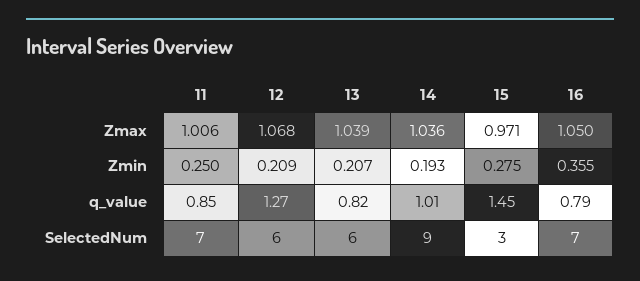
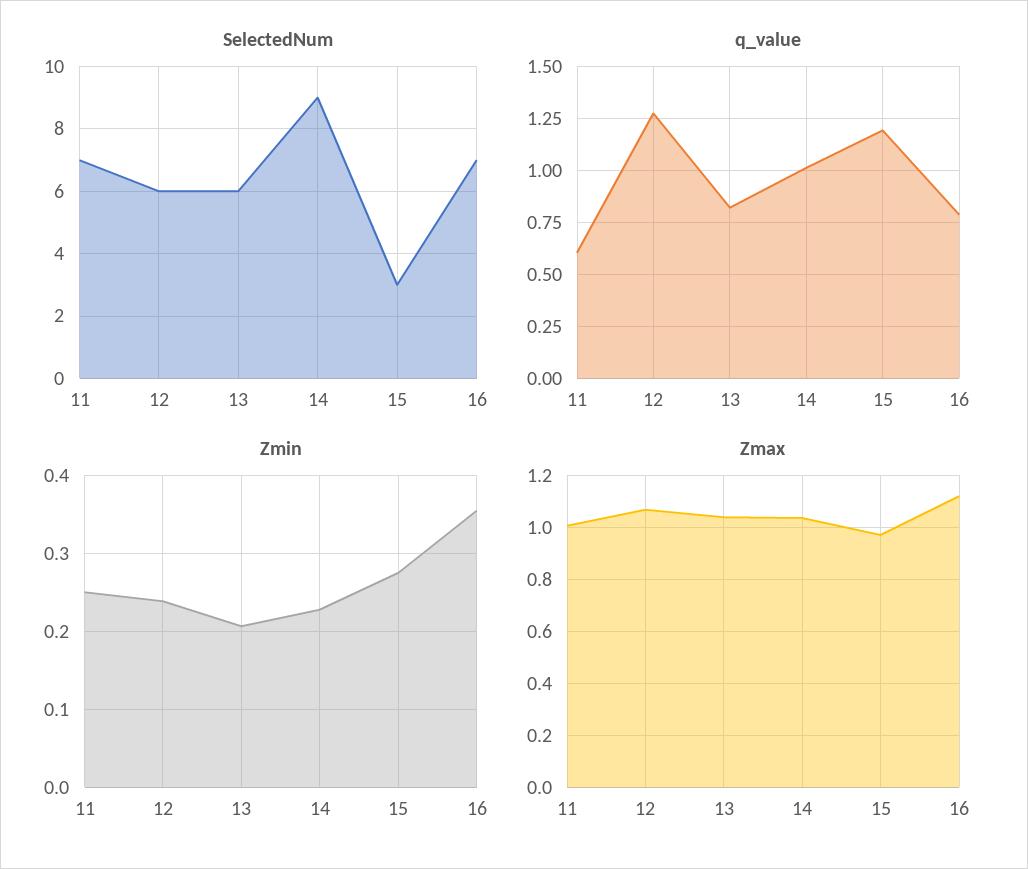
Zmax, 16: 1.05 -> 1.125
Zmin, 12: 0.209 -> 0.24
Zmin, 14: 0.193 -> 0.23
q_value, 11: 0.85 -> 0.6
q_value, 15: 1.45 -> 1.2

